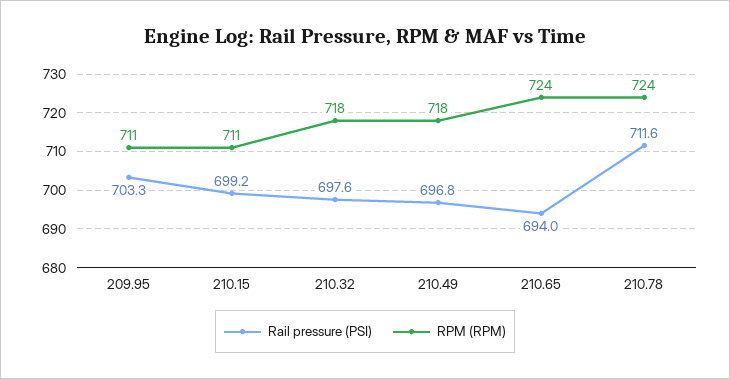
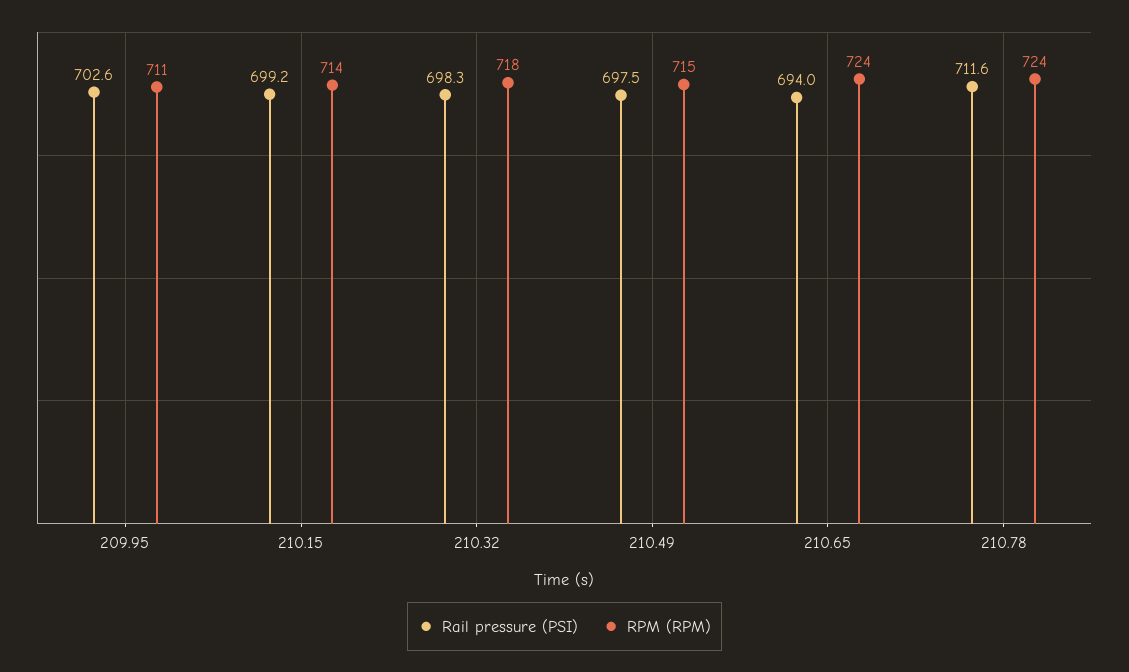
Rail pressure (PSI), 209.95: 703.3 -> 702.6
RPM (RPM), 210.15: 711 -> 714
Rail pressure (PSI), 210.32: 697.6 -> 698.3
Rail pressure (PSI), 210.49: 696.8 -> 697.5
RPM (RPM), 210.49: 718 -> 715

